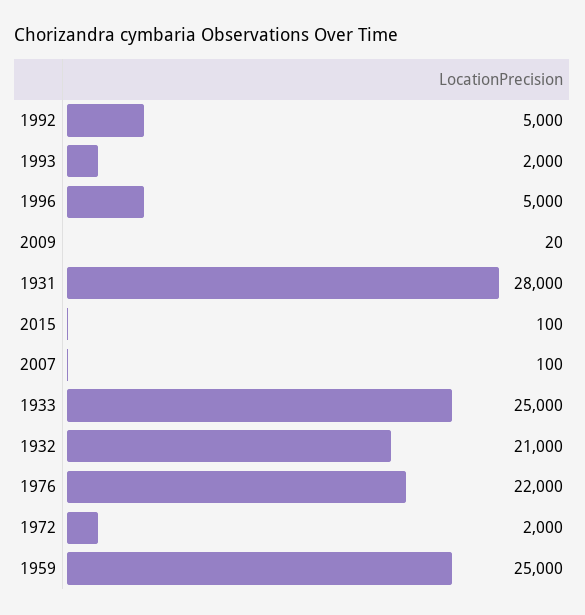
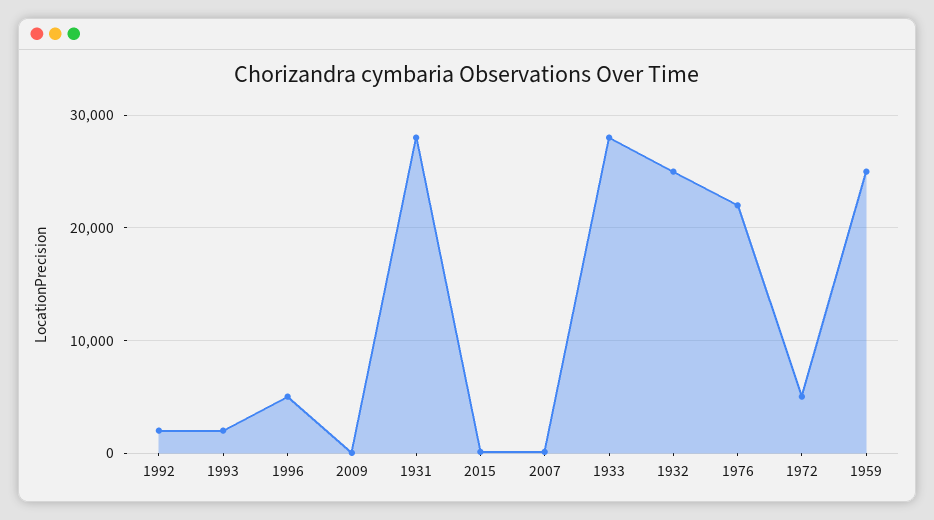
1992: 5000 -> 2000
1933: 25000 -> 28000
1932: 21000 -> 25000
1972: 2000 -> 5000

